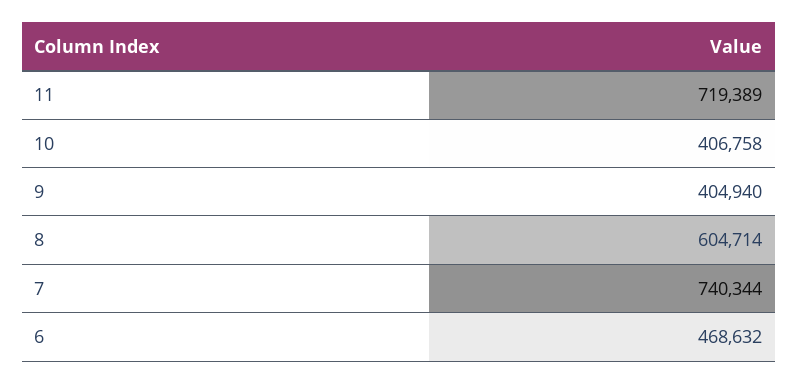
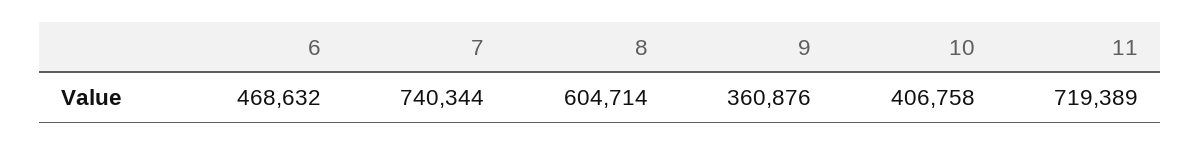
9: 404940 -> 360876

